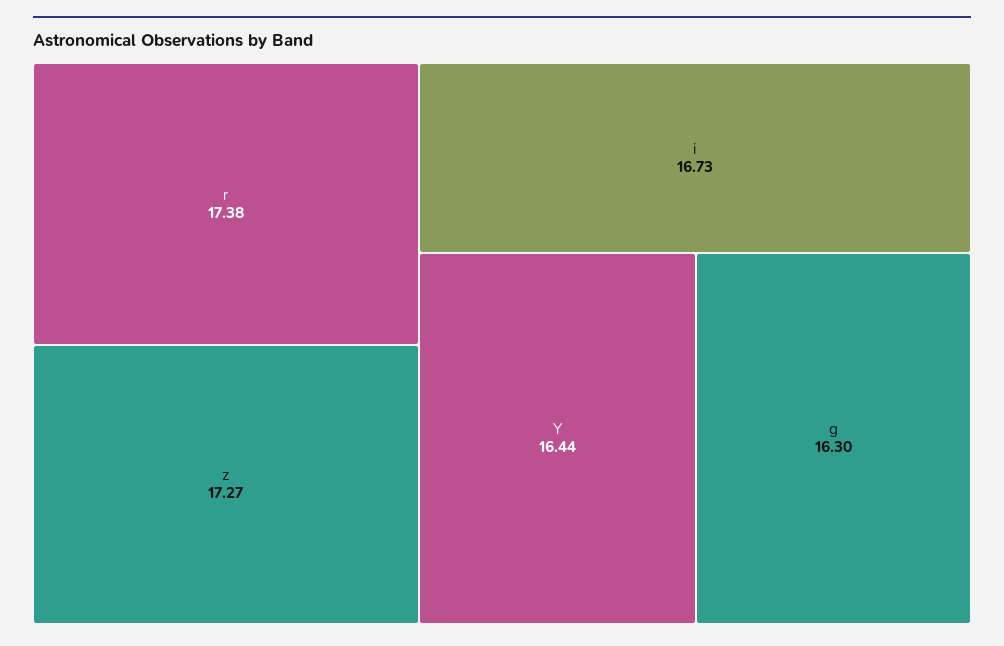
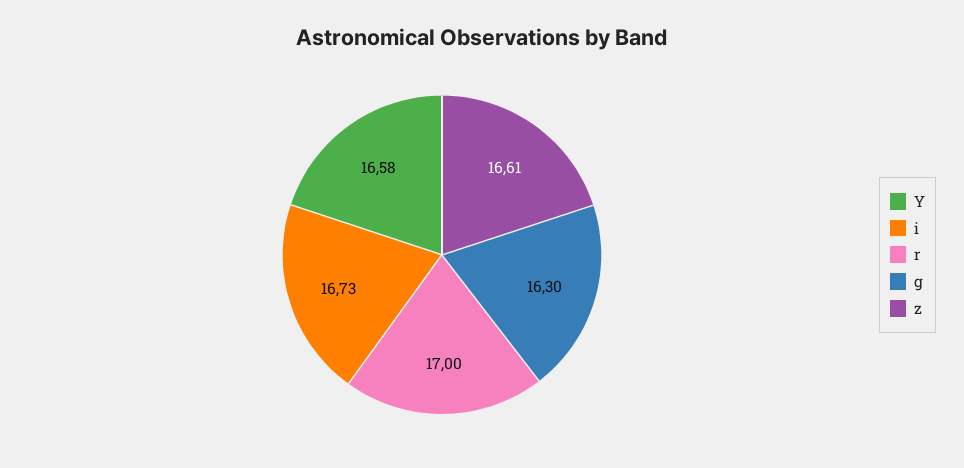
r: 17.38 -> 17
z: 17.27 -> 16.61
Y: 16.44 -> 16.58

